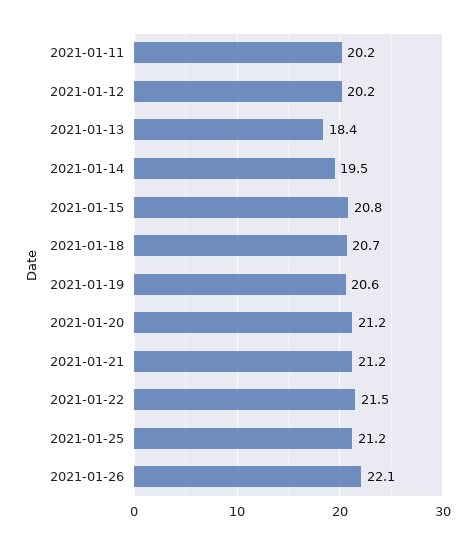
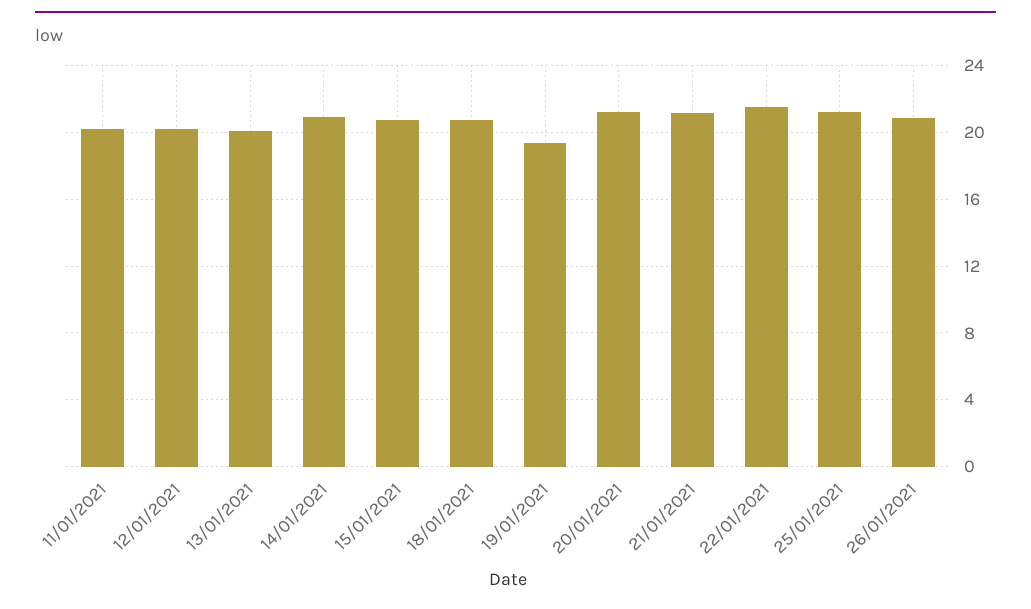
2021-01-13: 18.4 -> 20
2021-01-14: 19.5 -> 21
2021-01-19: 20.6 -> 19.5
2021-01-26: 22.1 -> 21

